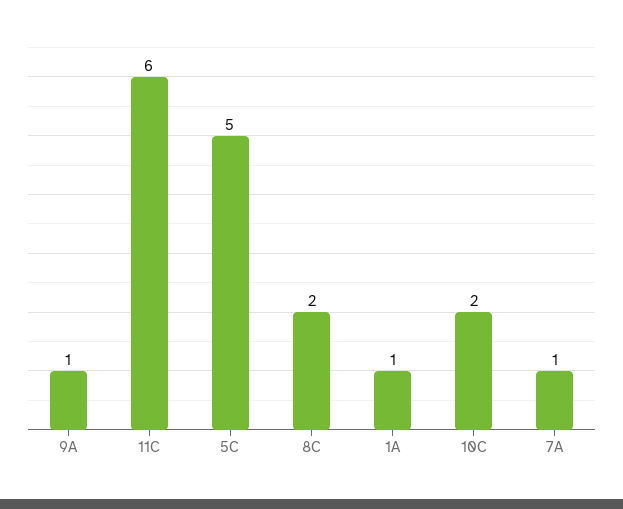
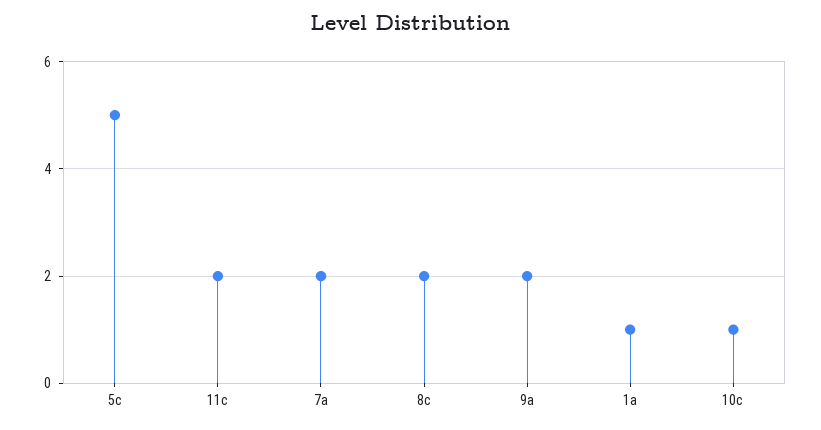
9A: 1 -> 2
11C: 6 -> 2
10C: 2 -> 1
7A: 1 -> 2

